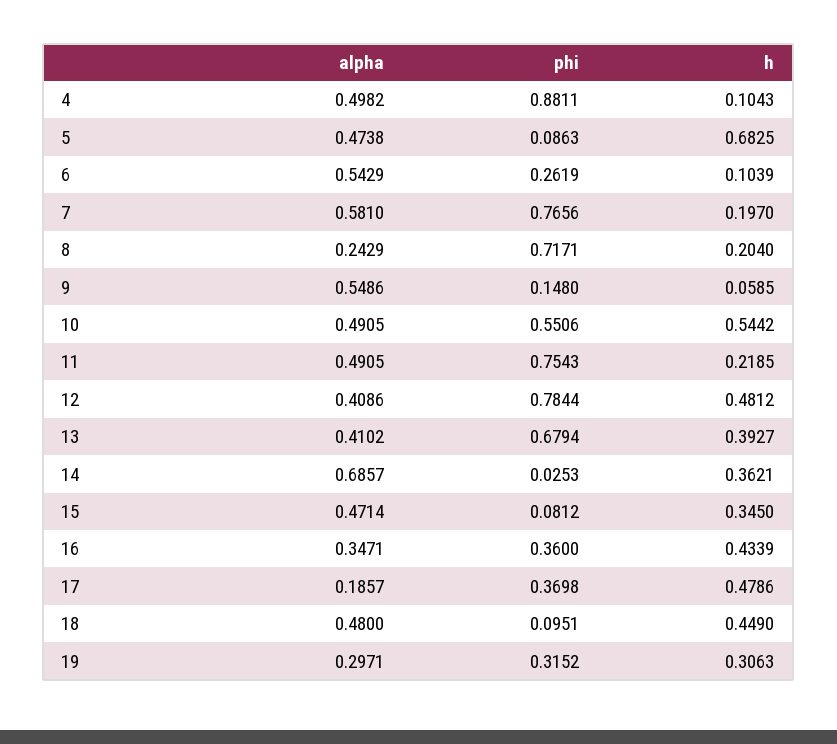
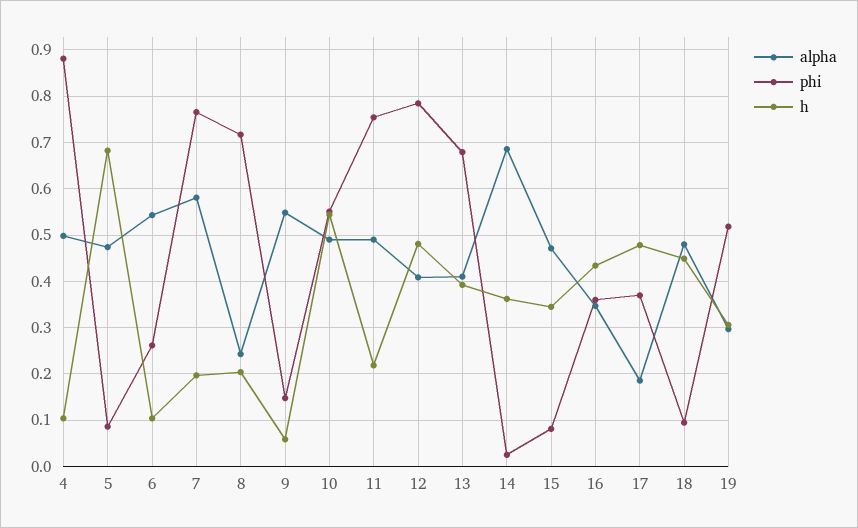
phi, 19: 0.3152 -> 0.52

